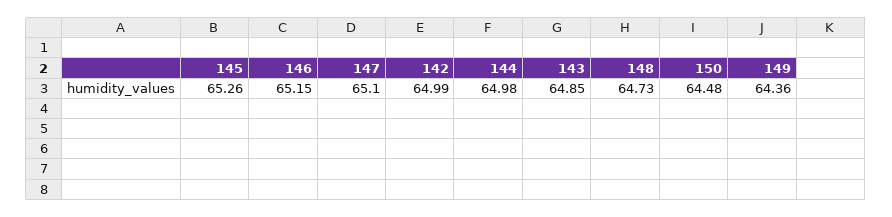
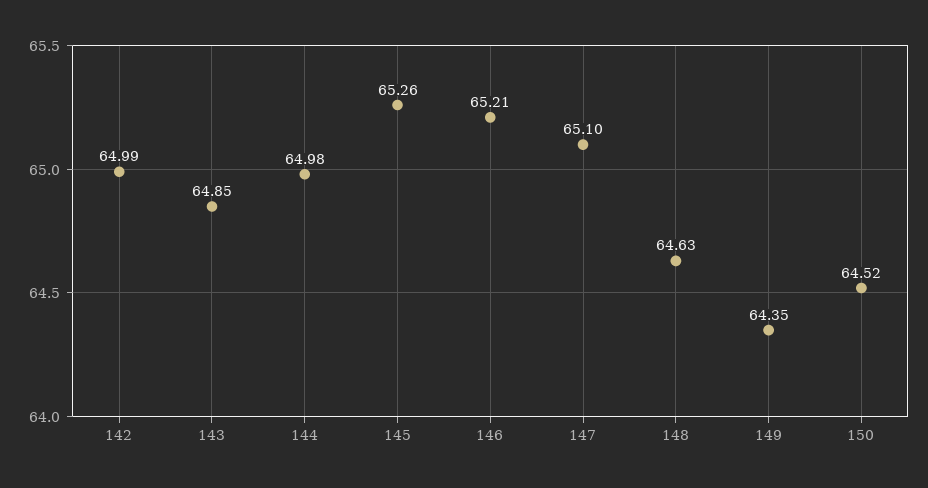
146: 65.15 -> 65.21
148: 64.73 -> 64.63
150: 64.48 -> 64.52
149: 64.36 -> 64.35

